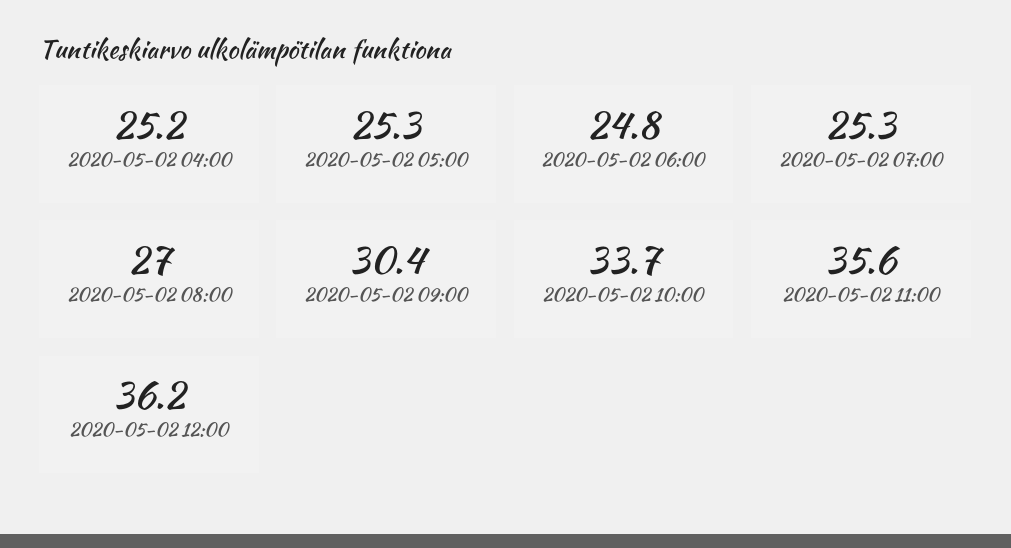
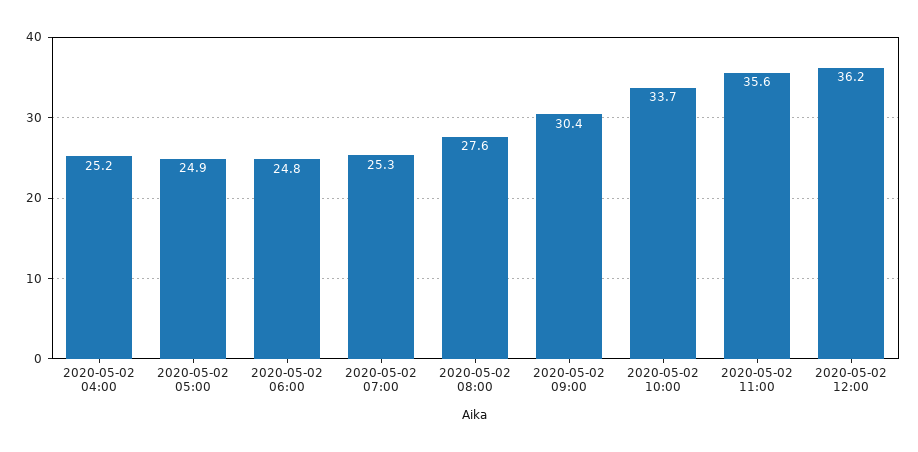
2020-05-02 05:00: 25.3 -> 24.9
2020-05-02 08:00: 27 -> 27.6

